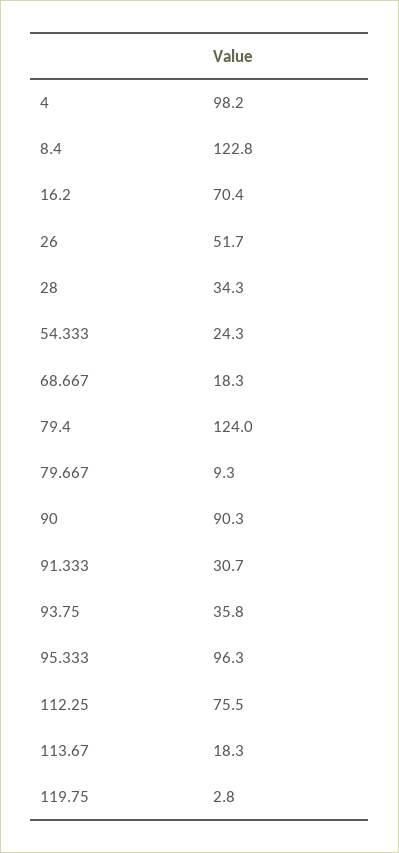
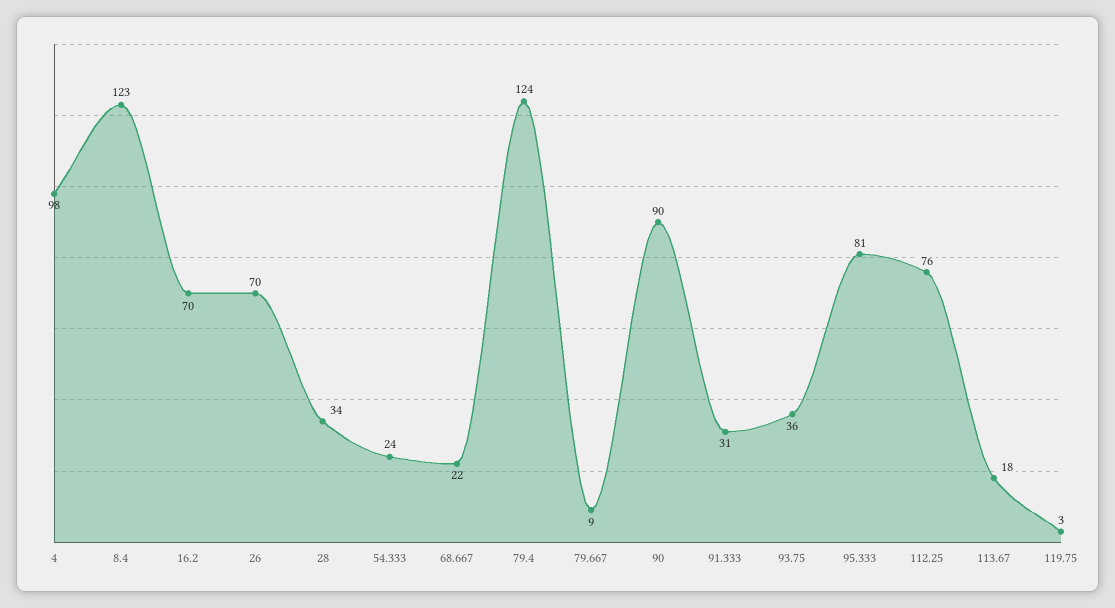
26: 51.7 -> 70
68.667: 18.3 -> 22
95.333: 96.3 -> 81

